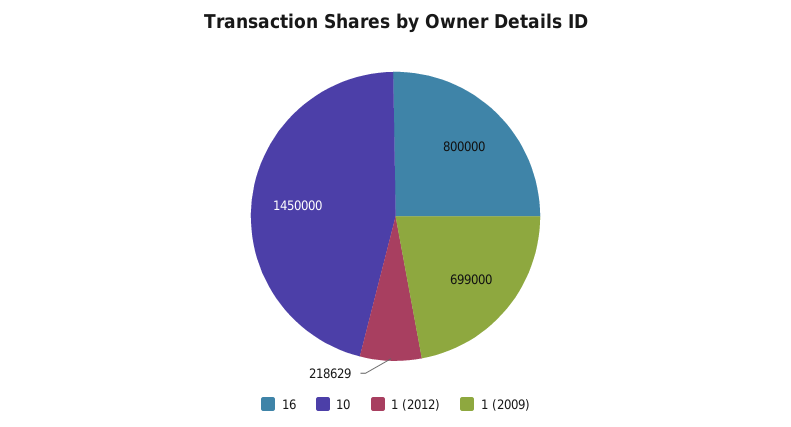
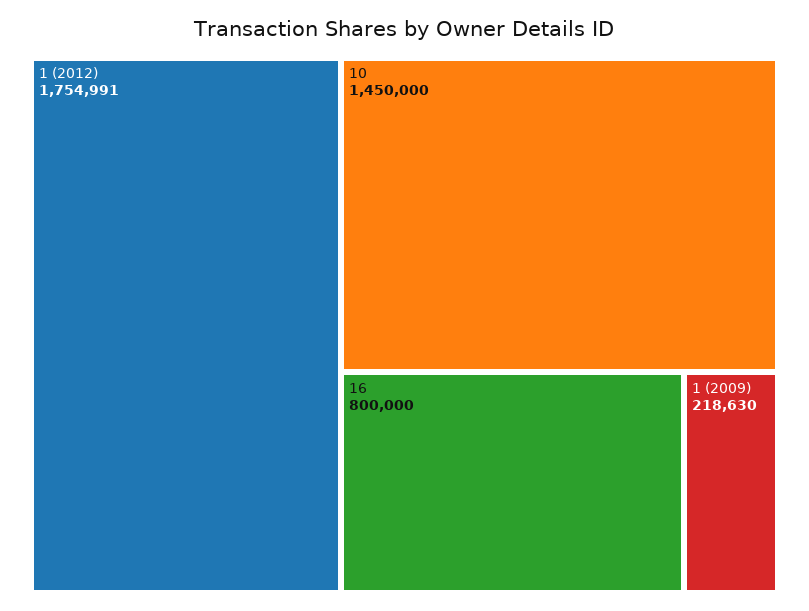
1 (2012): 218629 -> 1754991
1 (2009): 699000 -> 218630

